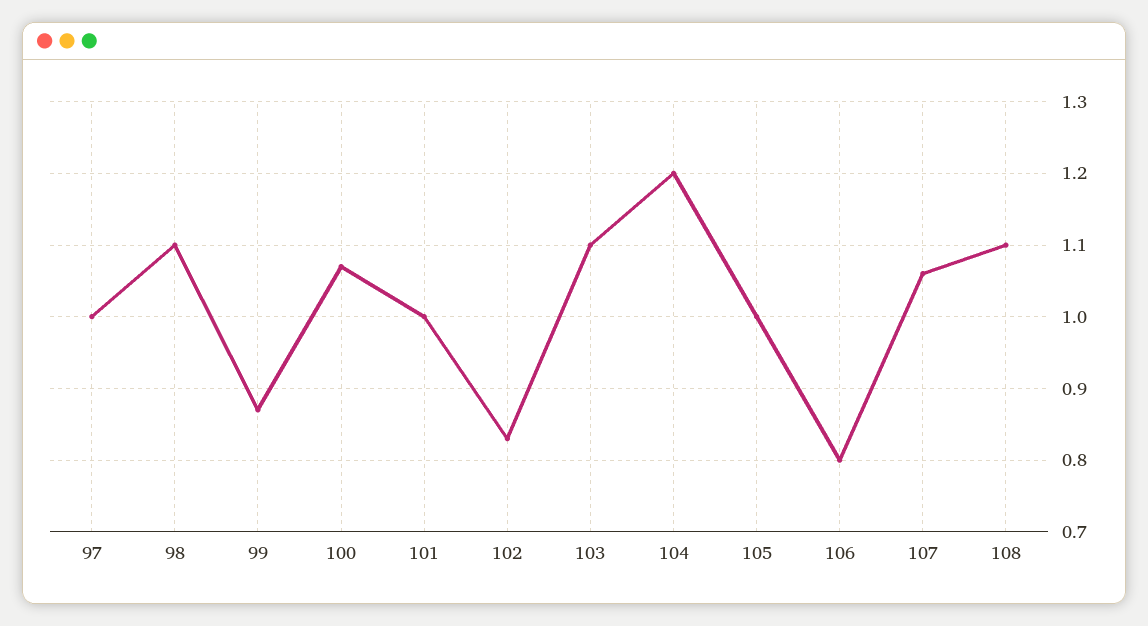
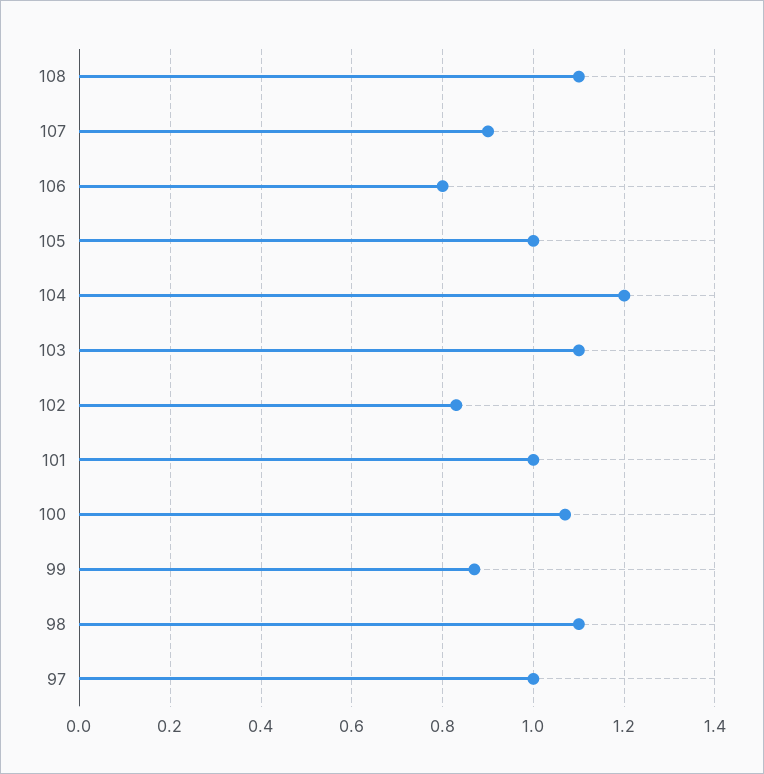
107: 1.06 -> 0.9

